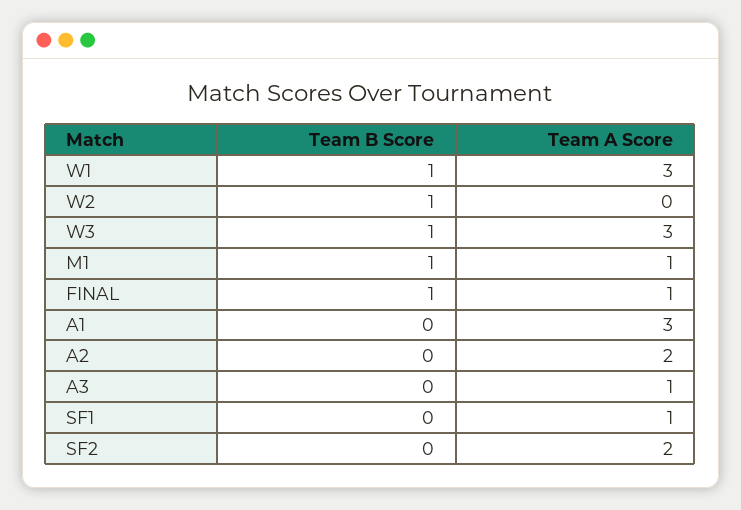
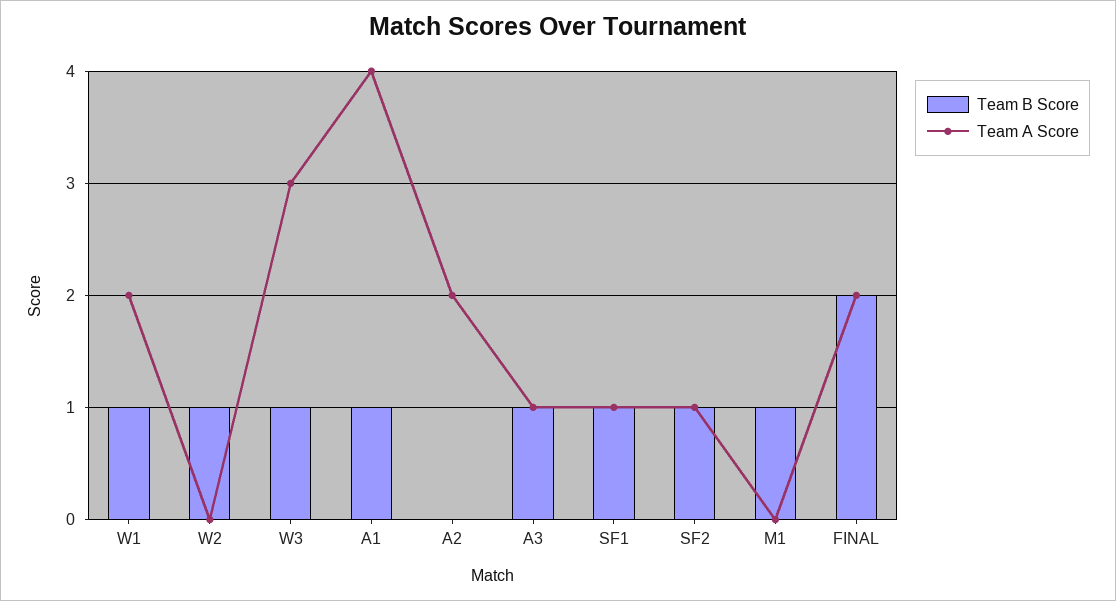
Team A Score, W1: 3 -> 2
Team A Score, M1: 1 -> 0
Team B Score, FINAL: 1 -> 2
Team A Score, FINAL: 1 -> 2
Team B Score, A1: 0 -> 1
Team A Score, A1: 3 -> 4
Team B Score, A3: 0 -> 1
Team B Score, SF1: 0 -> 1
Team B Score, SF2: 0 -> 1
Team A Score, SF2: 2 -> 1

